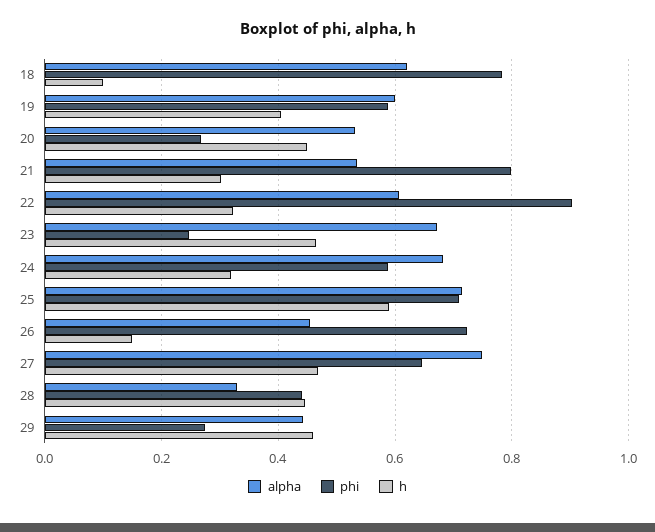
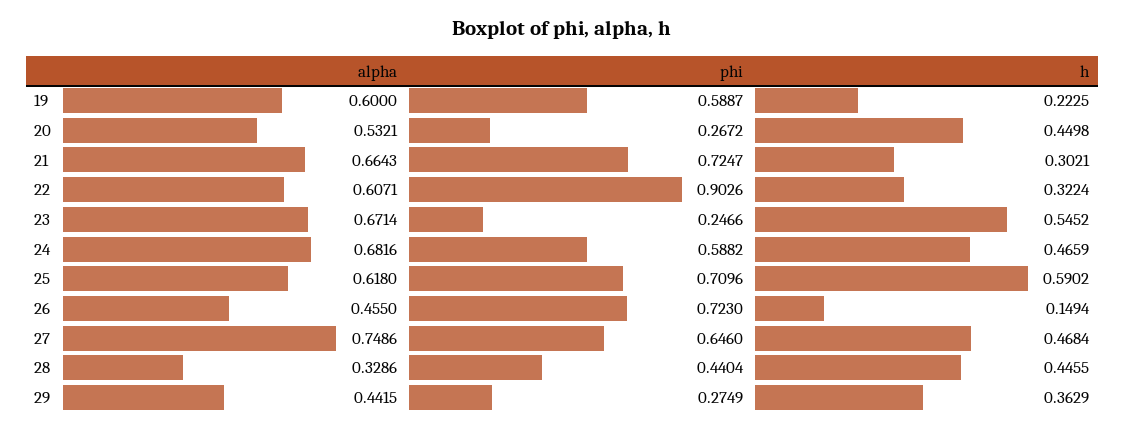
alpha, 18: 0.62 -> none
phi, 18: 0.78 -> none
h, 18: 0.1 -> none
h, 19: 0.4 -> 0.2225
alpha, 21: 0.54 -> 0.6643
phi, 21: 0.8 -> 0.7247
h, 23: 0.46 -> 0.5452
h, 24: 0.32 -> 0.4659
alpha, 25: 0.72 -> 0.618
h, 29: 0.46 -> 0.3629

